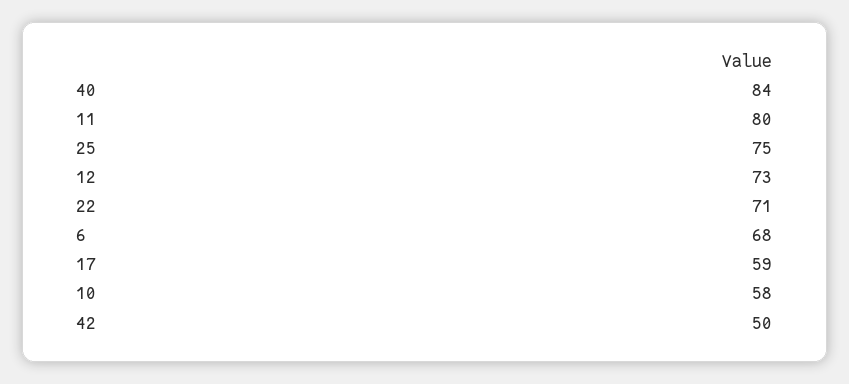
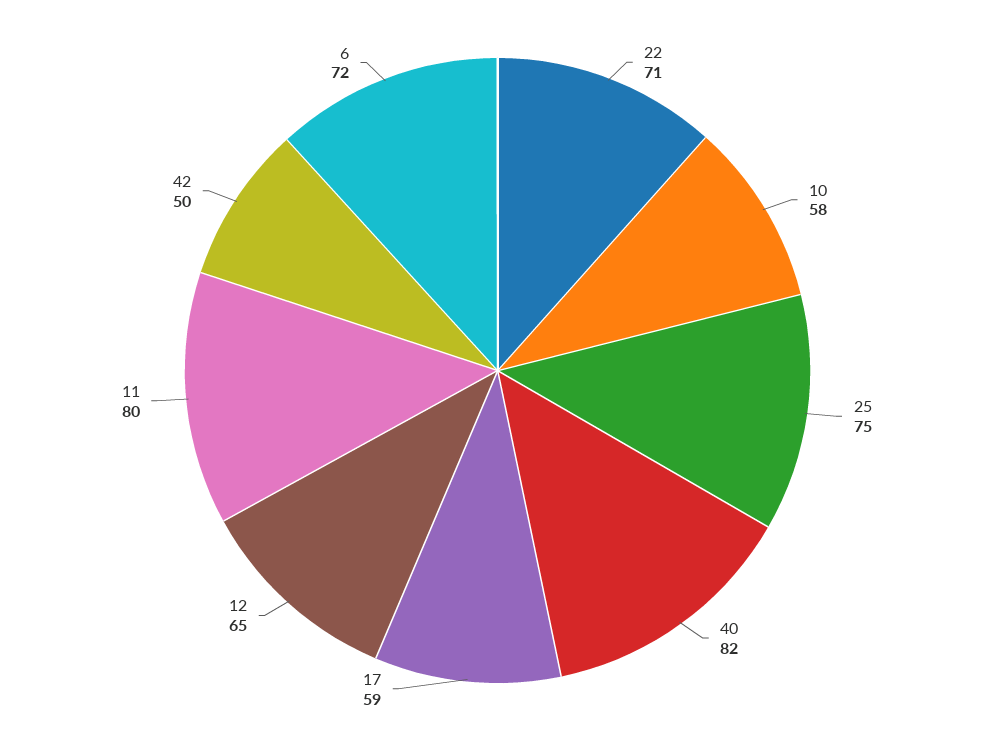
40: 84 -> 82
12: 73 -> 65
6: 68 -> 72

